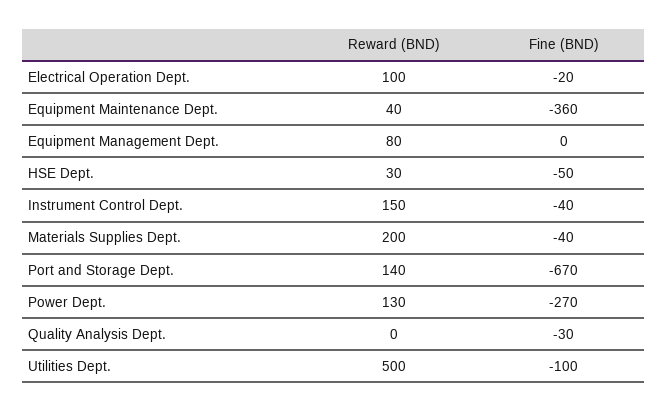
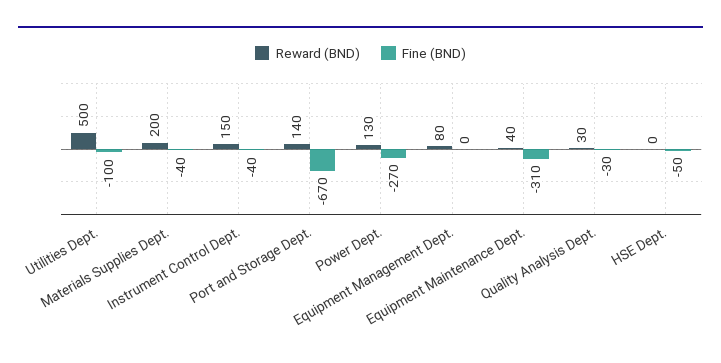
Reward (BND), Electrical Operation Dept.: 100 -> none
Fine (BND), Electrical Operation Dept.: -20 -> none
Fine (BND), Equipment Maintenance Dept.: -360 -> -310
Reward (BND), HSE Dept.: 30 -> 0
Reward (BND), Quality Analysis Dept.: 0 -> 30

